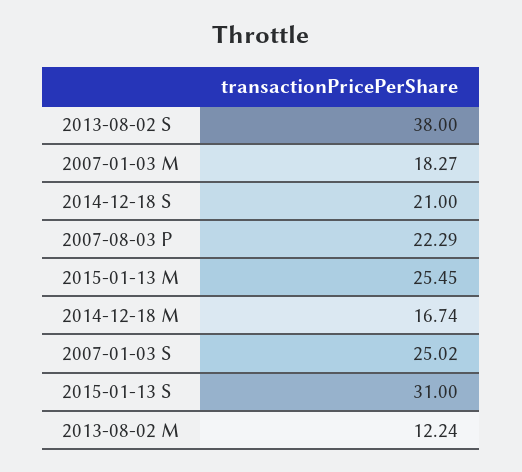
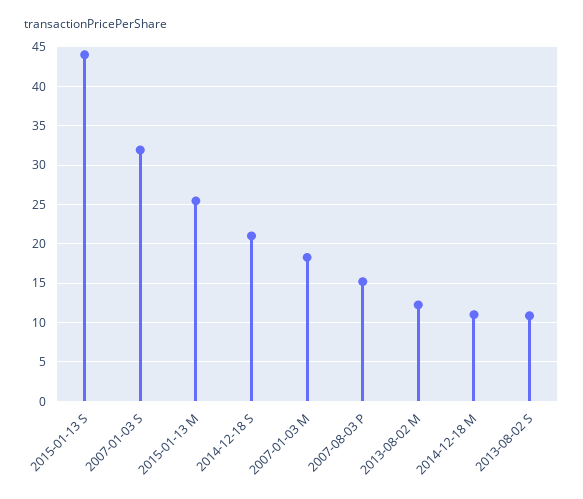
2013-08-02 S: 38 -> 11
2007-08-03 P: 22.29 -> 15
2014-12-18 M: 16.74 -> 11
2007-01-03 S: 25.02 -> 32
2015-01-13 S: 31 -> 44

